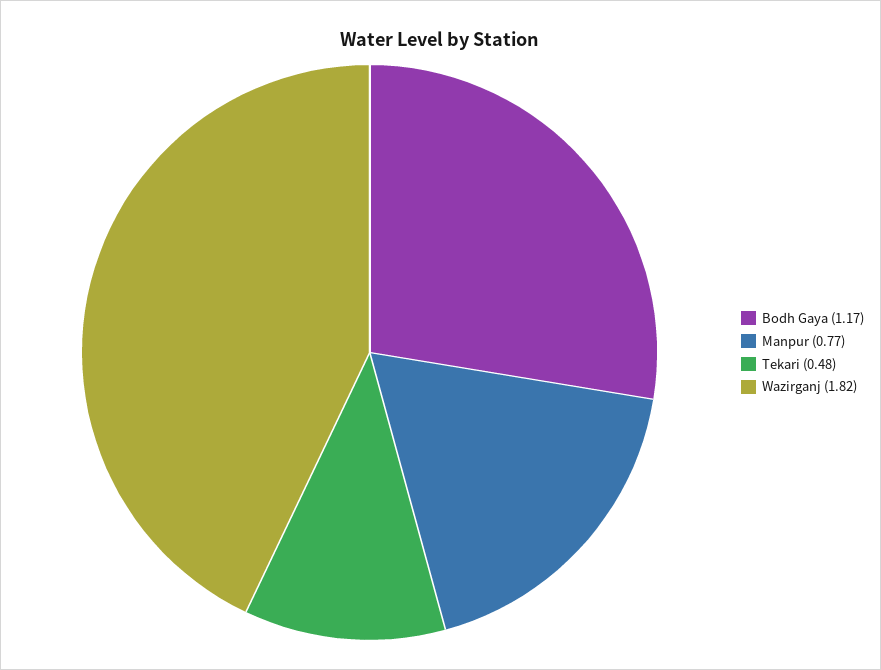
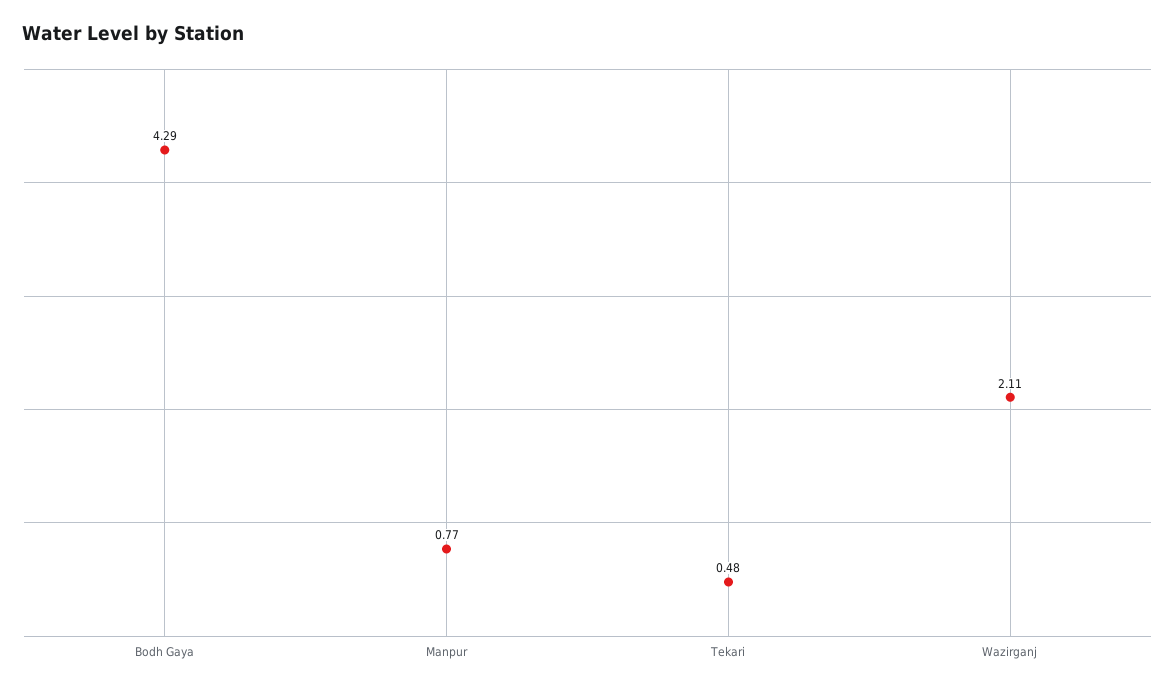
Bodh Gaya: 1.17 -> 4.29
Wazirganj: 1.82 -> 2.11

